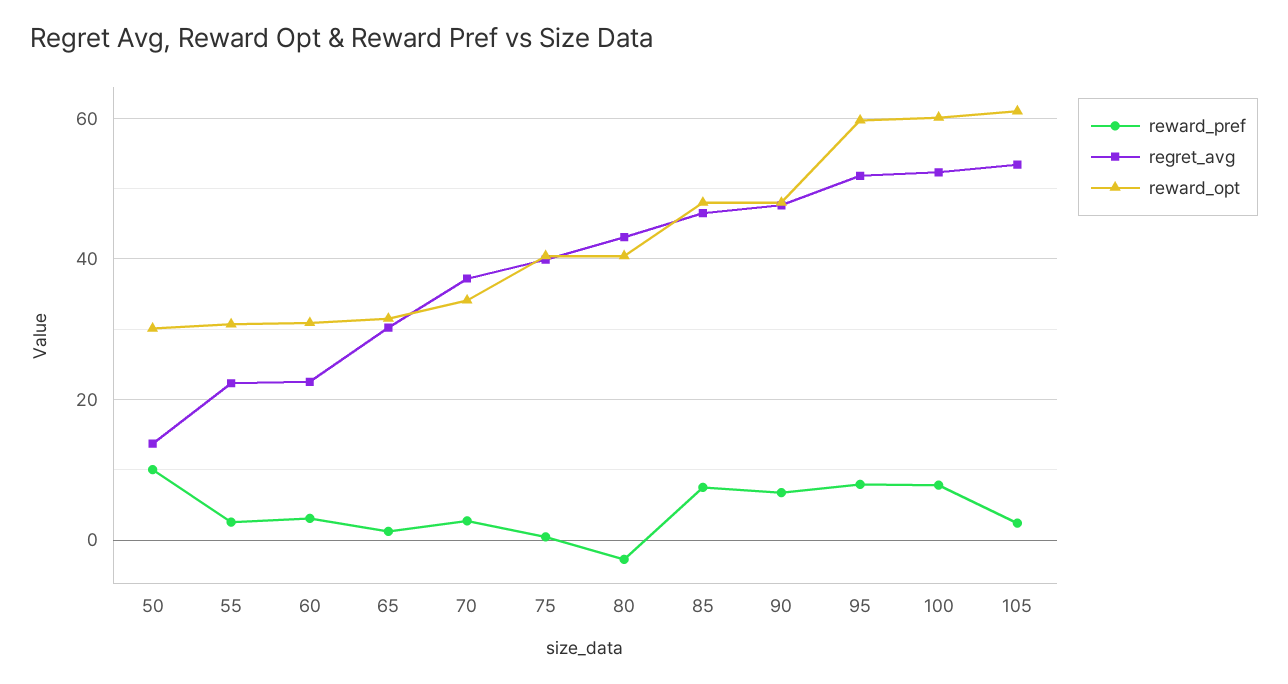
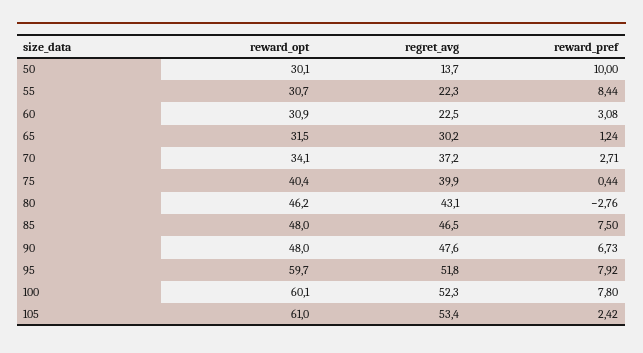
reward_pref, 55: 2 -> 8.44
reward_opt, 80: 40 -> 46.2

